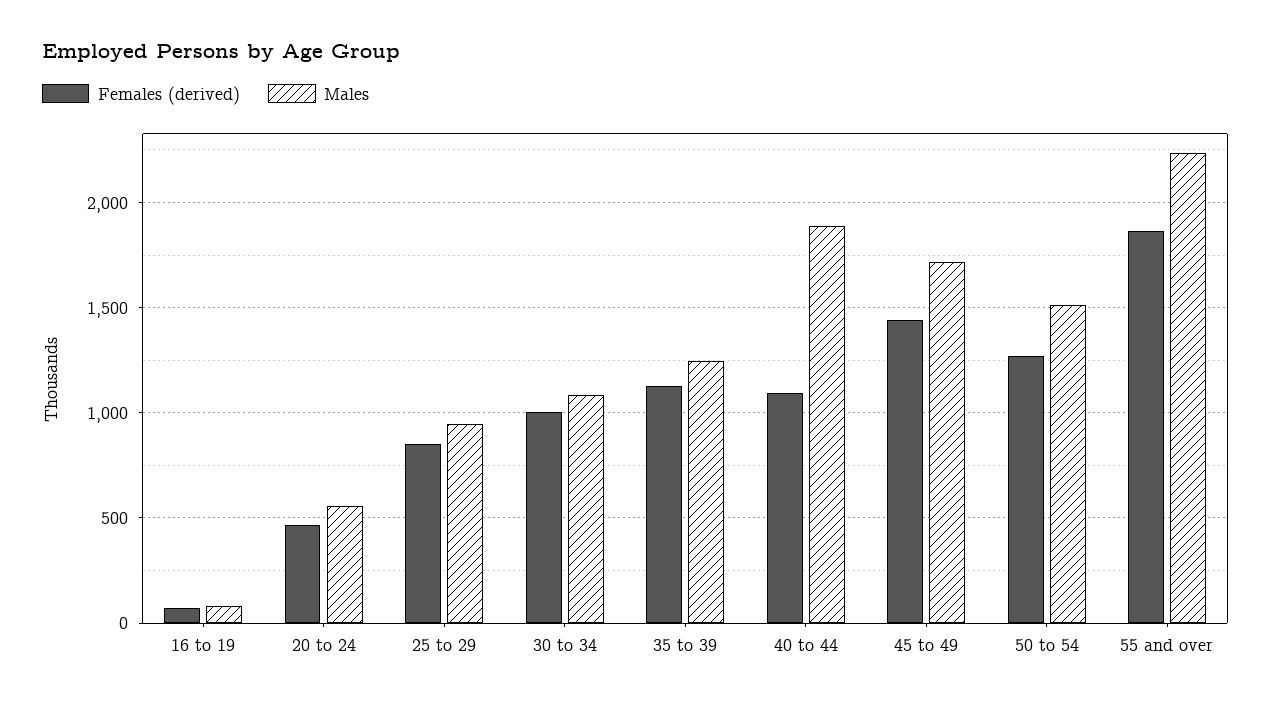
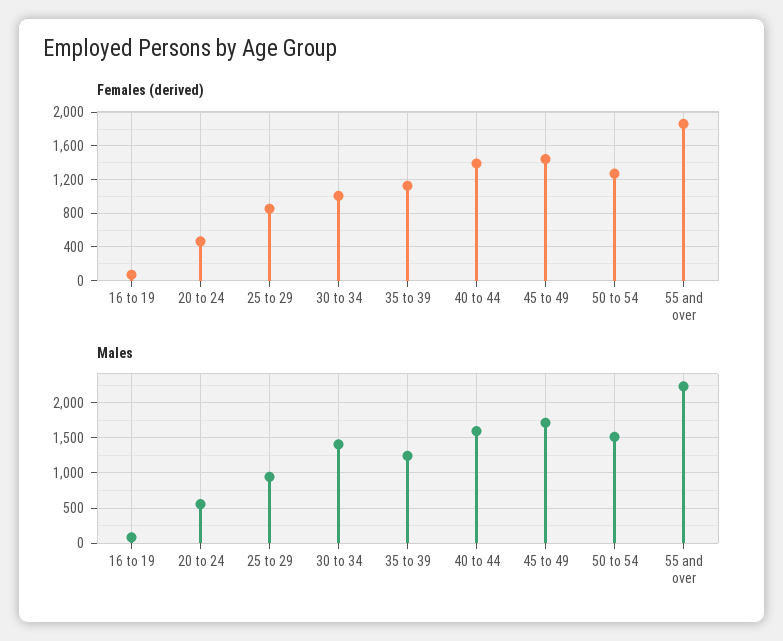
Males, 30 to 34: 1100 -> 1400
Females (derived), 40 to 44: 1100 -> 1400
Males, 40 to 44: 1900 -> 1600

